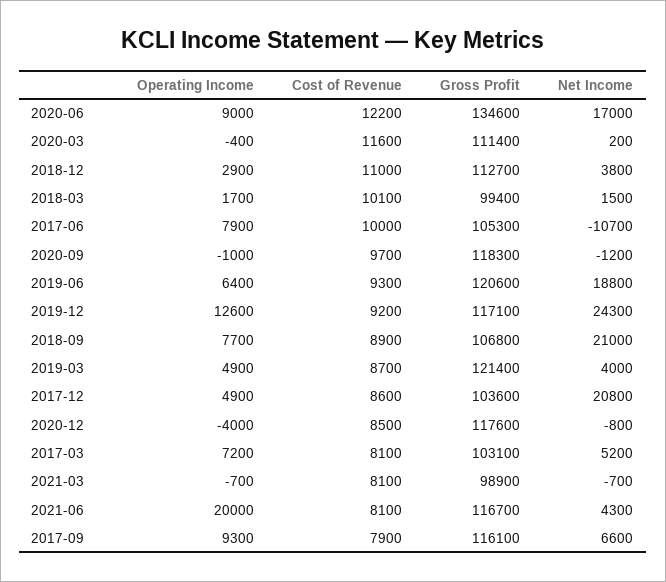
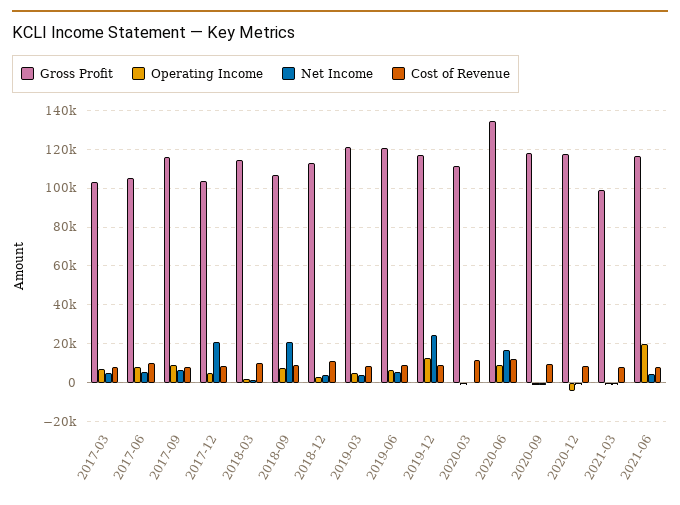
Gross Profit, 2018-03: 99400 -> 115000
Net Income, 2017-06: -10700 -> 5000
Net Income, 2019-06: 18800 -> 5000

